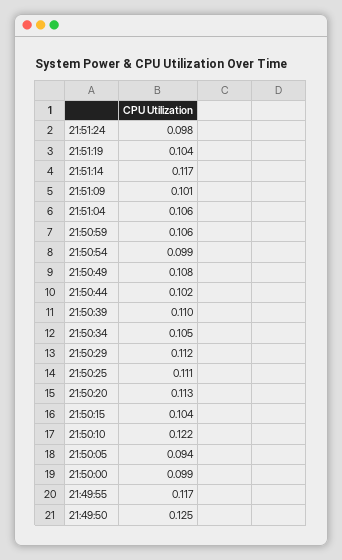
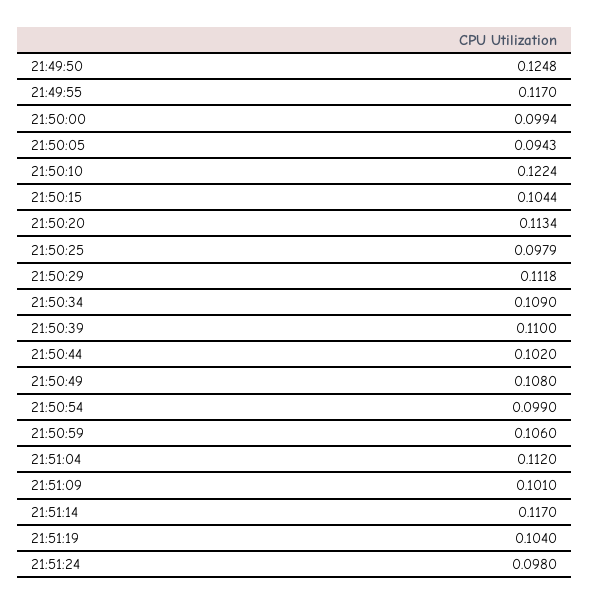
21:51:04: 0.106 -> 0.112
21:50:34: 0.105 -> 0.109
21:50:25: 0.111 -> 0.0979

